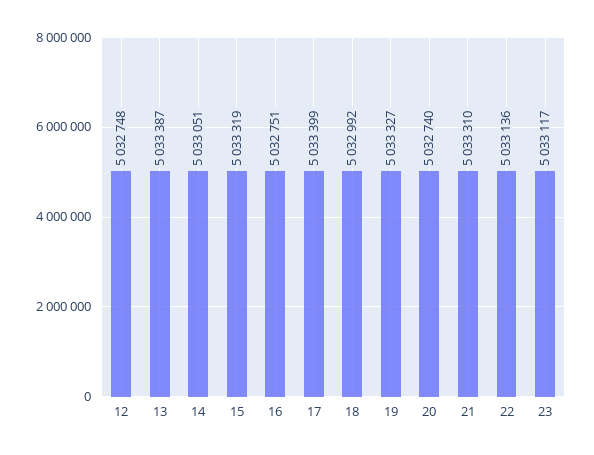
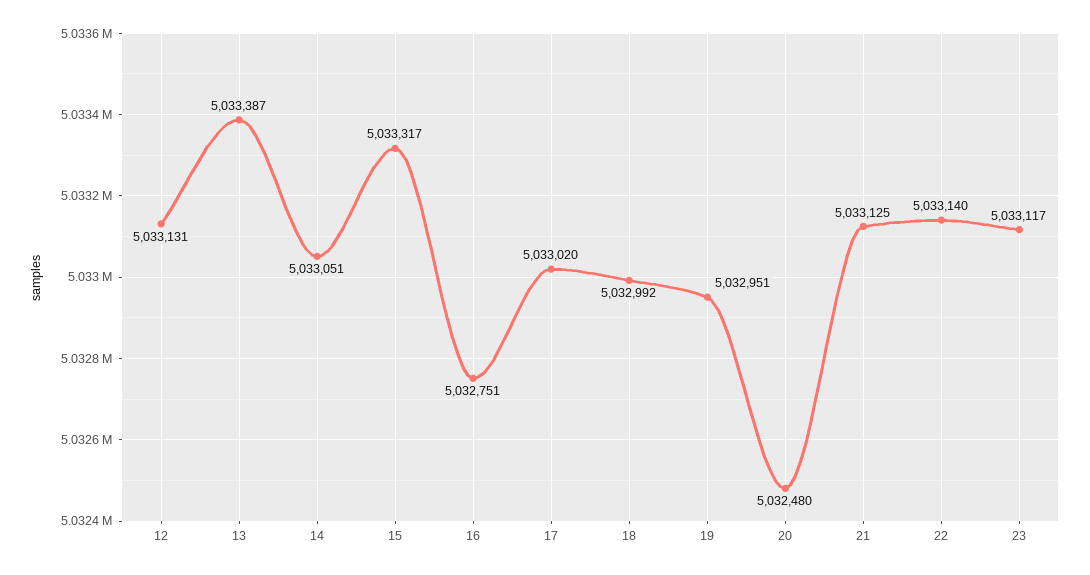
12: 5032748 -> 5033131
15: 5033319 -> 5033317
17: 5033399 -> 5033020
19: 5033327 -> 5032951
20: 5032740 -> 5032480
21: 5033310 -> 5033125
22: 5033136 -> 5033140

